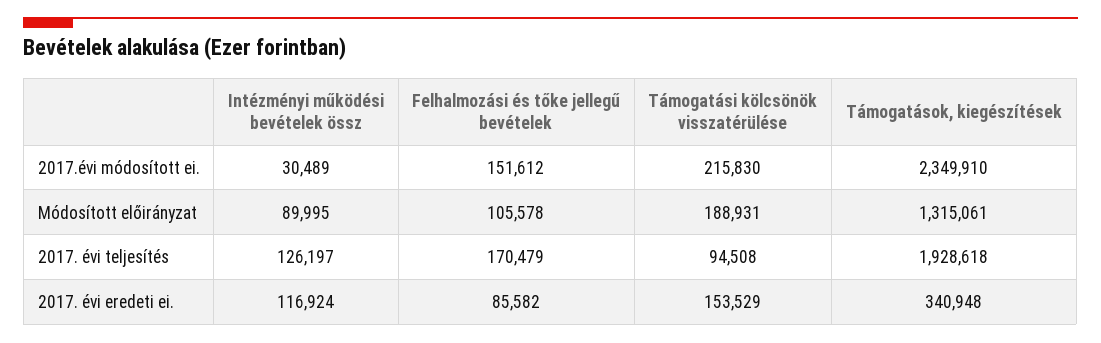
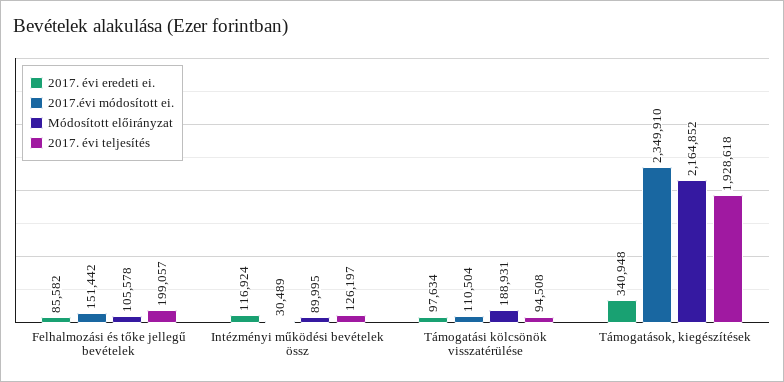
2017.évi módosított ei., Felhalmozási és tőke jellegű bevételek: 151612 -> 151442
2017.évi módosított ei., Támogatási kölcsönök visszatérülése: 215830 -> 110504
Módosított előirányzat, Támogatások, kiegészítések: 1315061 -> 2164852
2017. évi teljesítés, Felhalmozási és tőke jellegű bevételek: 170479 -> 199057
2017. évi eredeti ei., Támogatási kölcsönök visszatérülése: 153529 -> 97634

